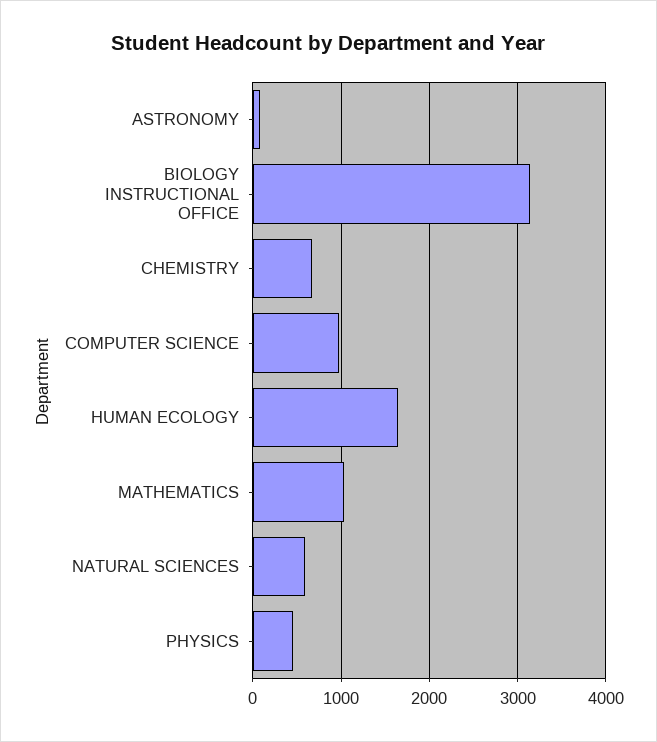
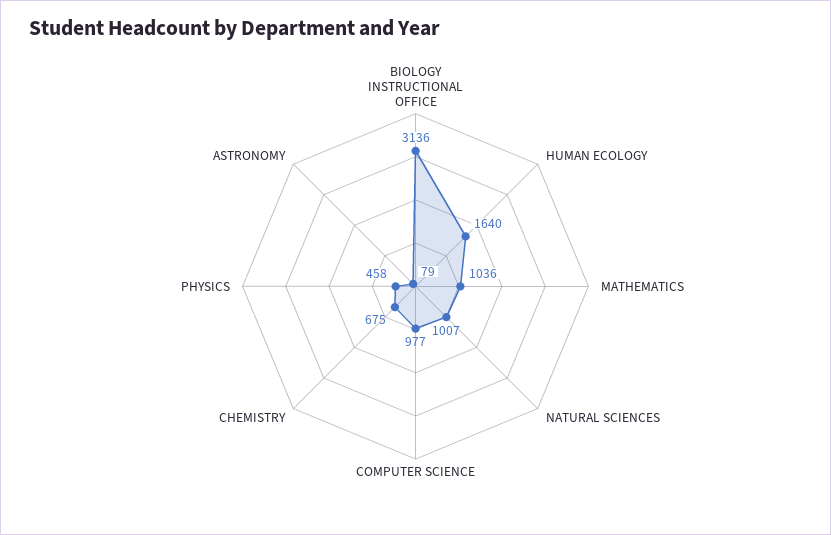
NATURAL SCIENCES: 600 -> 1007

